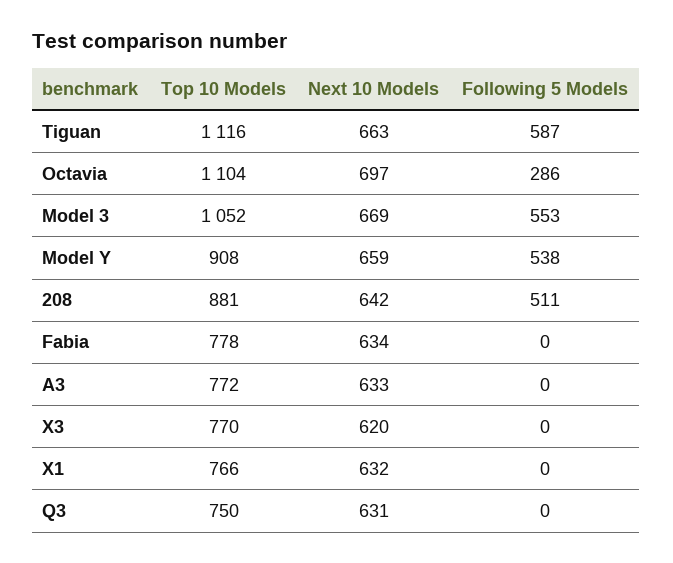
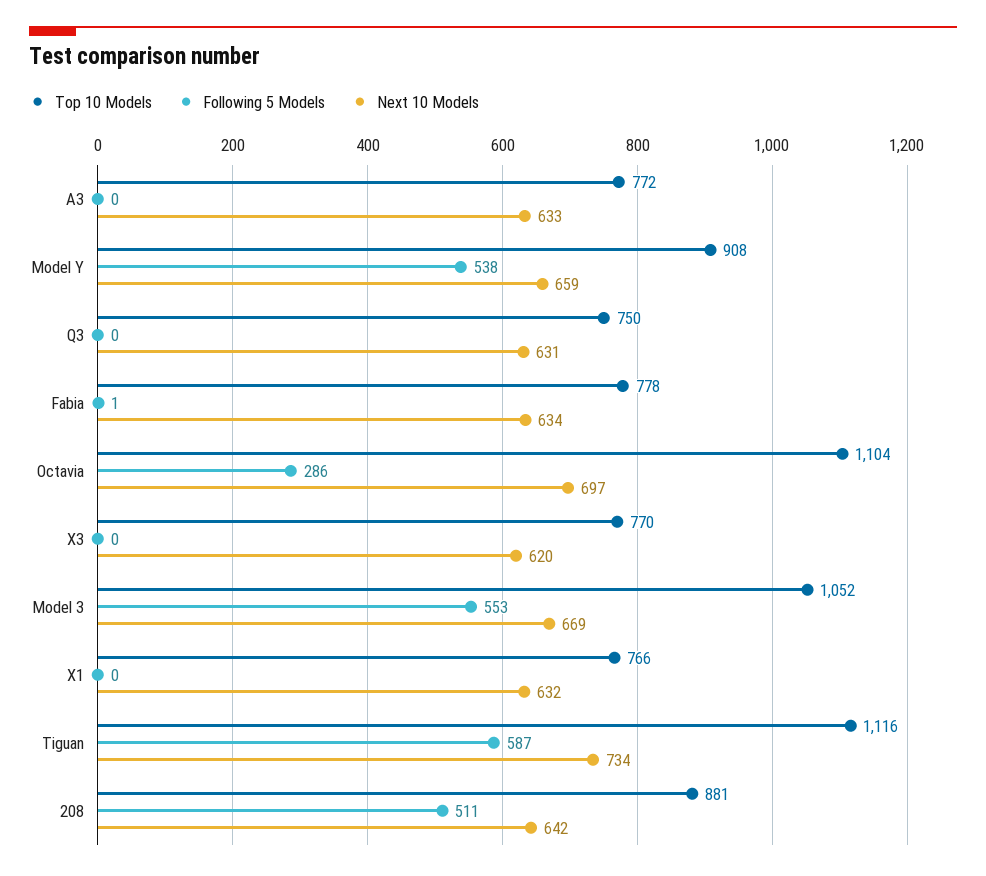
Next 10 Models, Tiguan: 663 -> 734
Following 5 Models, Fabia: 0 -> 1

